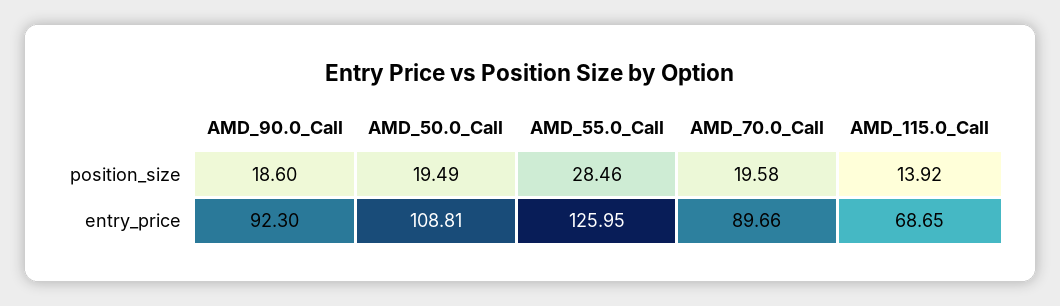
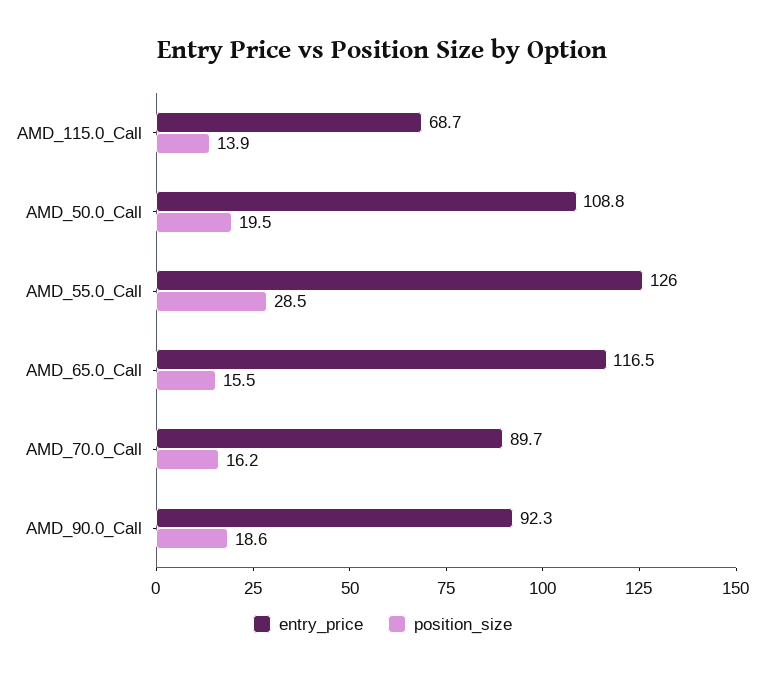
position_size, AMD_70.0_Call: 19.58 -> 16.2
entry_price, AMD_65.0_Call: none -> 116.5
position_size, AMD_65.0_Call: none -> 15.5

